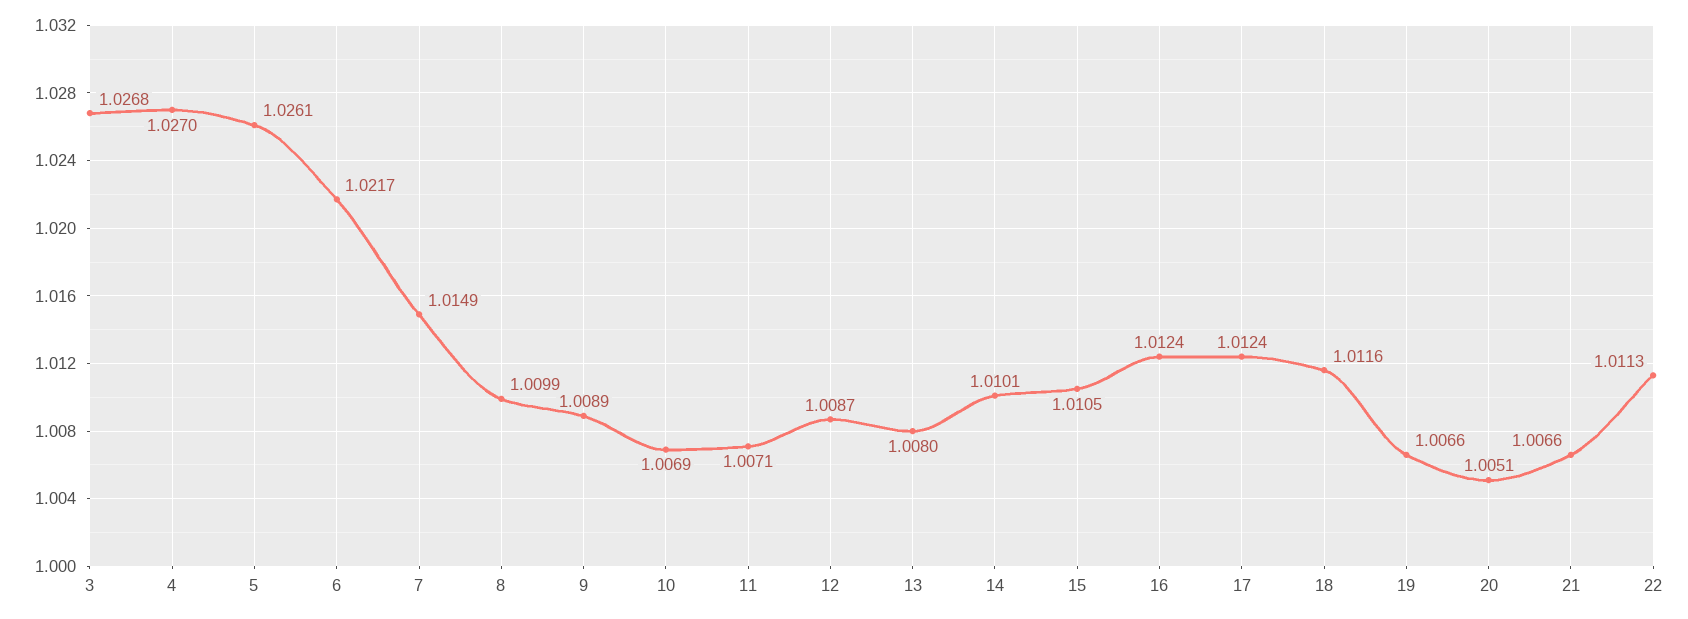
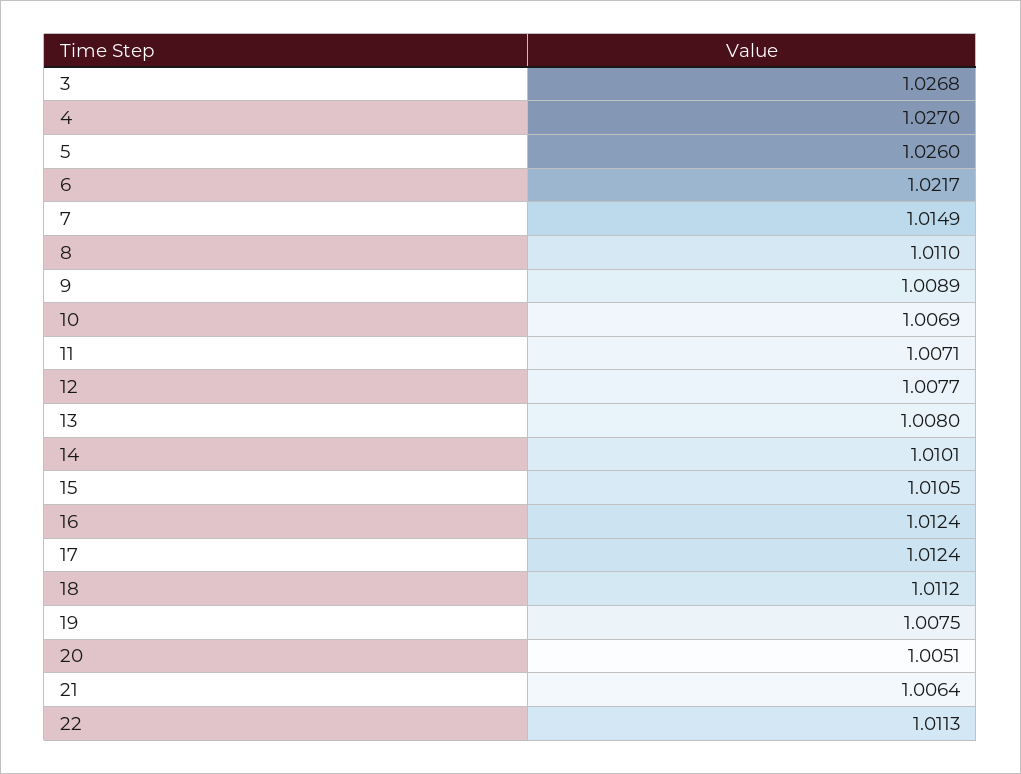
5: 1.0261 -> 1.026
8: 1.0099 -> 1.011
12: 1.0087 -> 1.0077
18: 1.0116 -> 1.0112
19: 1.0066 -> 1.0075
21: 1.0066 -> 1.0064

